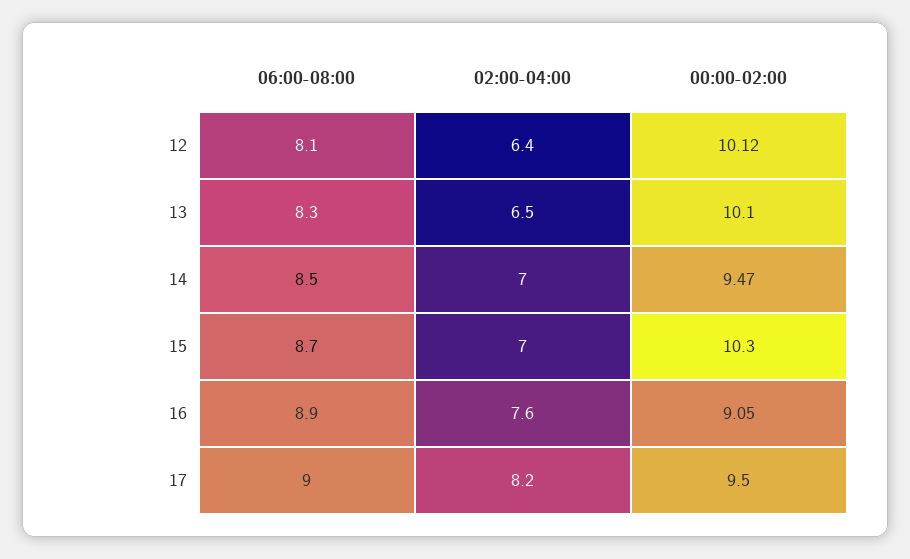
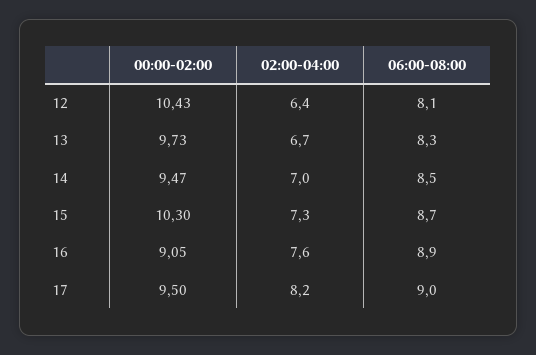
00:00-02:00, 12: 10.12 -> 10.43
02:00-04:00, 13: 6.5 -> 6.7
00:00-02:00, 13: 10.1 -> 9.73
02:00-04:00, 15: 7 -> 7.3

